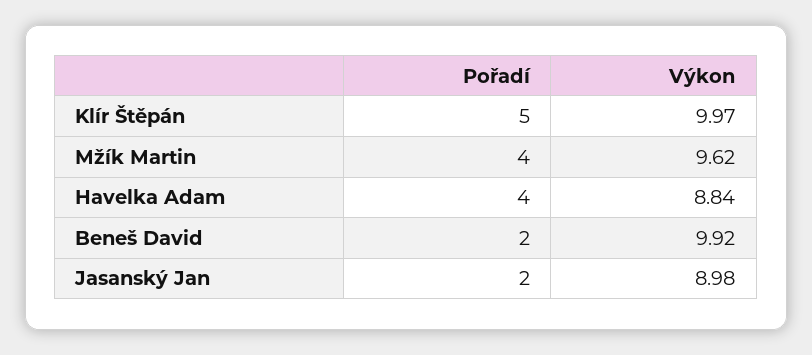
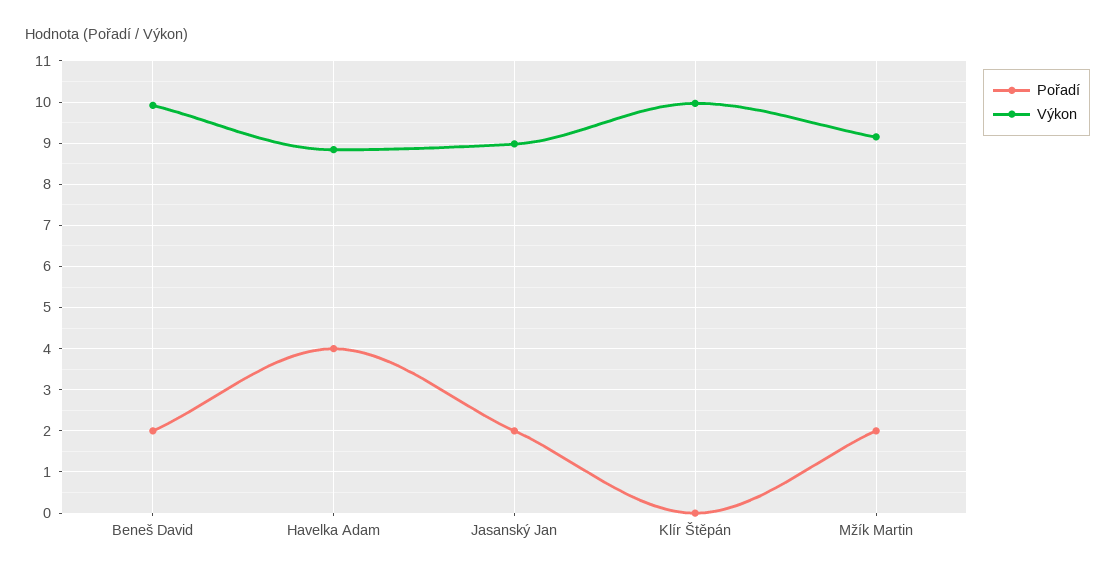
Pořadí, Klír Štěpán: 5 -> 0
Pořadí, Mžík Martin: 4 -> 2
Výkon, Mžík Martin: 9.62 -> 9.2

